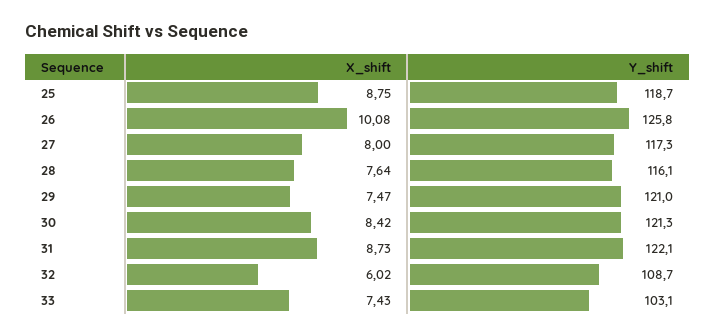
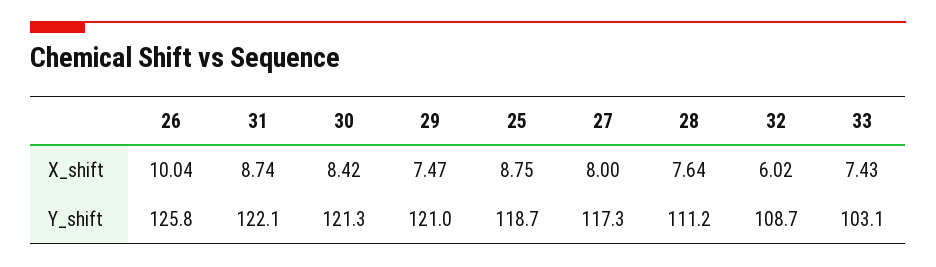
X_shift, 26: 10.08 -> 10.04
Y_shift, 28: 116.1 -> 111.2
X_shift, 31: 8.73 -> 8.74

